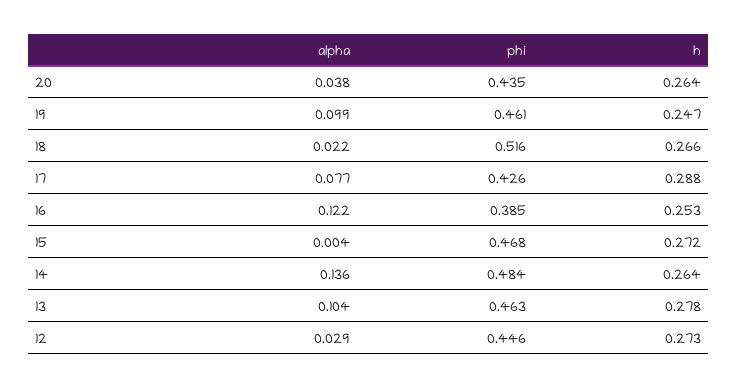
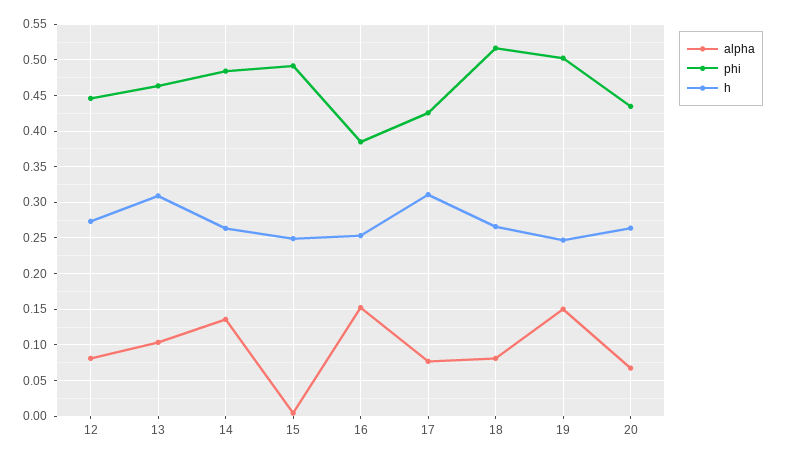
alpha, 20: 0.038 -> 0.07
alpha, 19: 0.099 -> 0.15
phi, 19: 0.461 -> 0.5
alpha, 18: 0.022 -> 0.08
h, 17: 0.288 -> 0.31
alpha, 16: 0.122 -> 0.15
phi, 15: 0.468 -> 0.49
h, 15: 0.272 -> 0.25
h, 13: 0.278 -> 0.31
alpha, 12: 0.029 -> 0.08

